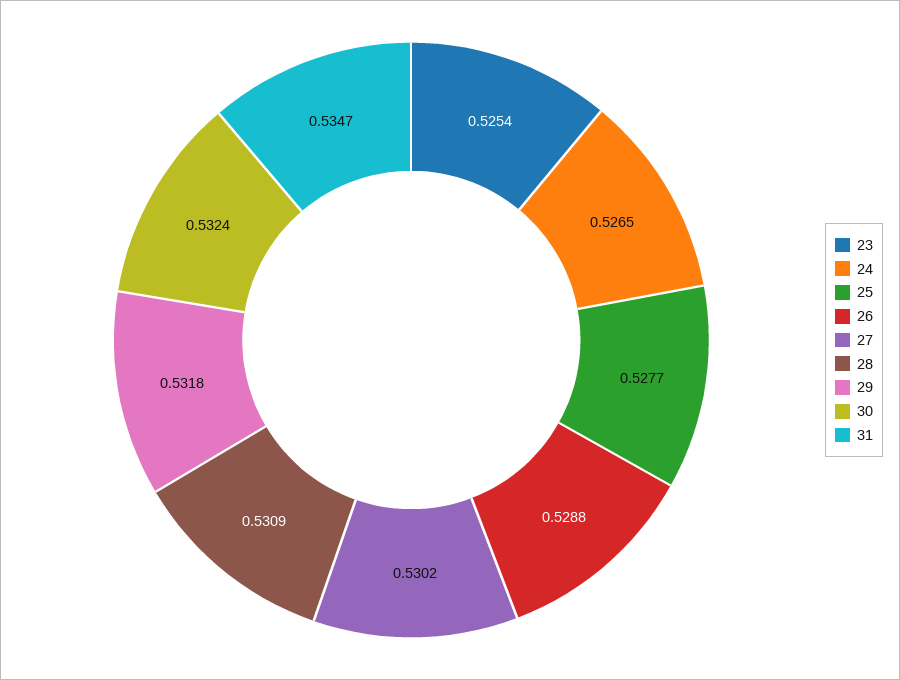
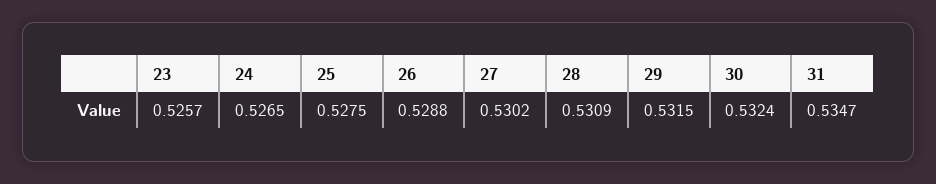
23: 0.5254 -> 0.5257
25: 0.5277 -> 0.5275
29: 0.5318 -> 0.5315

